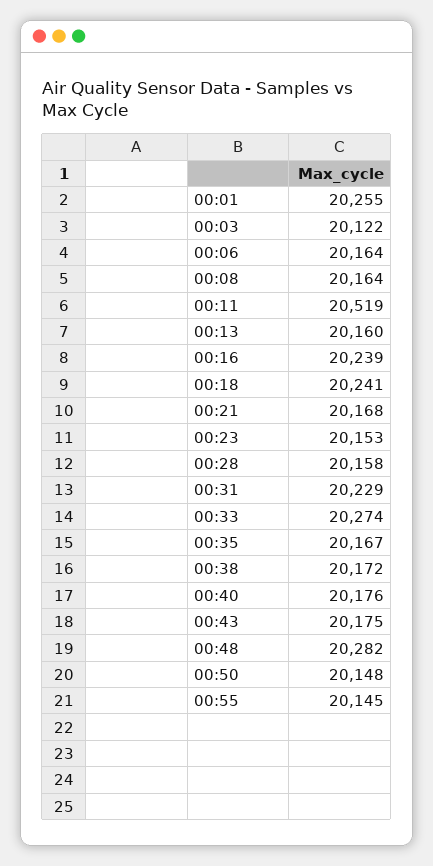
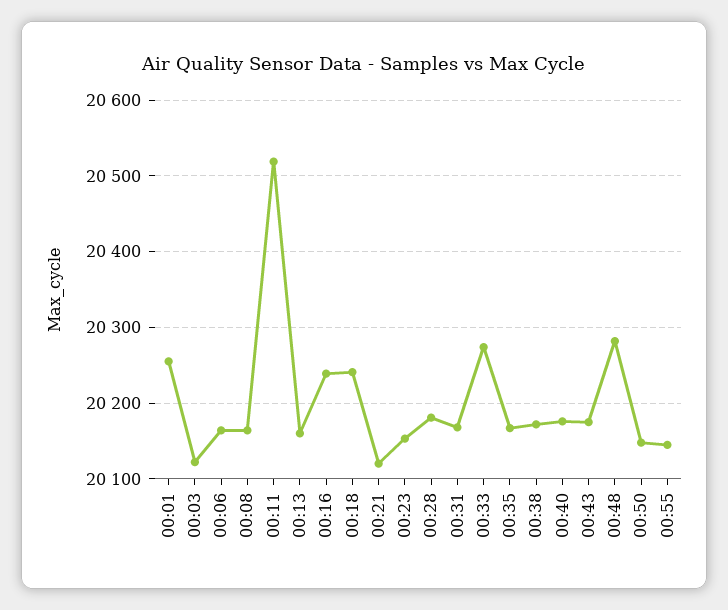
00:21: 20168 -> 20120
00:28: 20158 -> 20180
00:31: 20229 -> 20170

